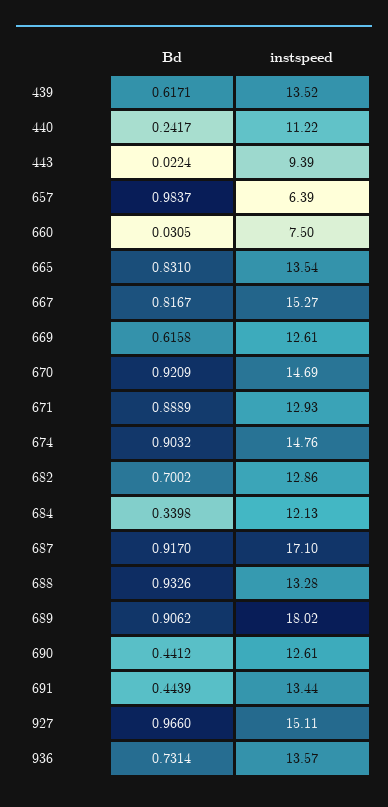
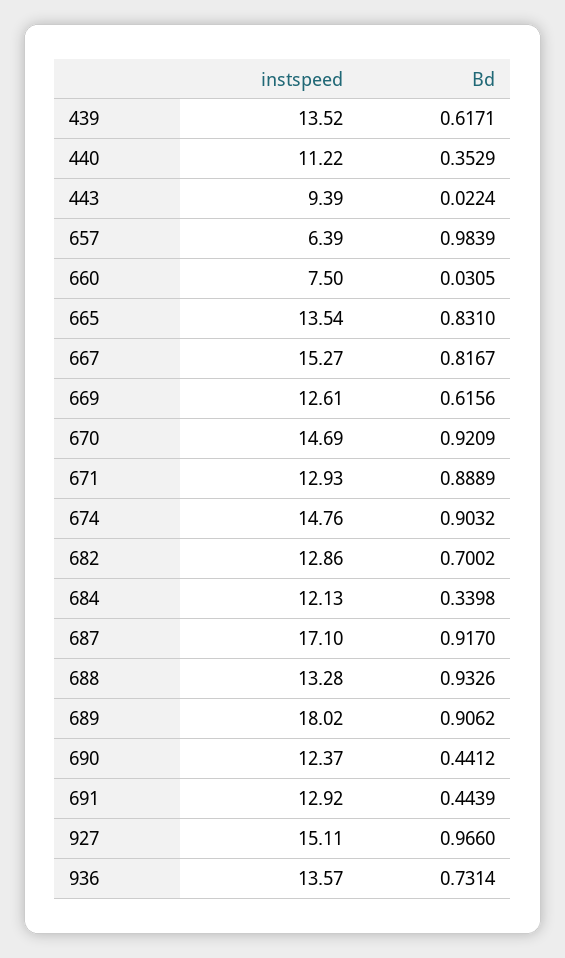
Bd, 440: 0.2417 -> 0.3529
Bd, 657: 0.9837 -> 0.9839
Bd, 669: 0.6158 -> 0.6156
instspeed, 690: 12.61 -> 12.37
instspeed, 691: 13.44 -> 12.92

